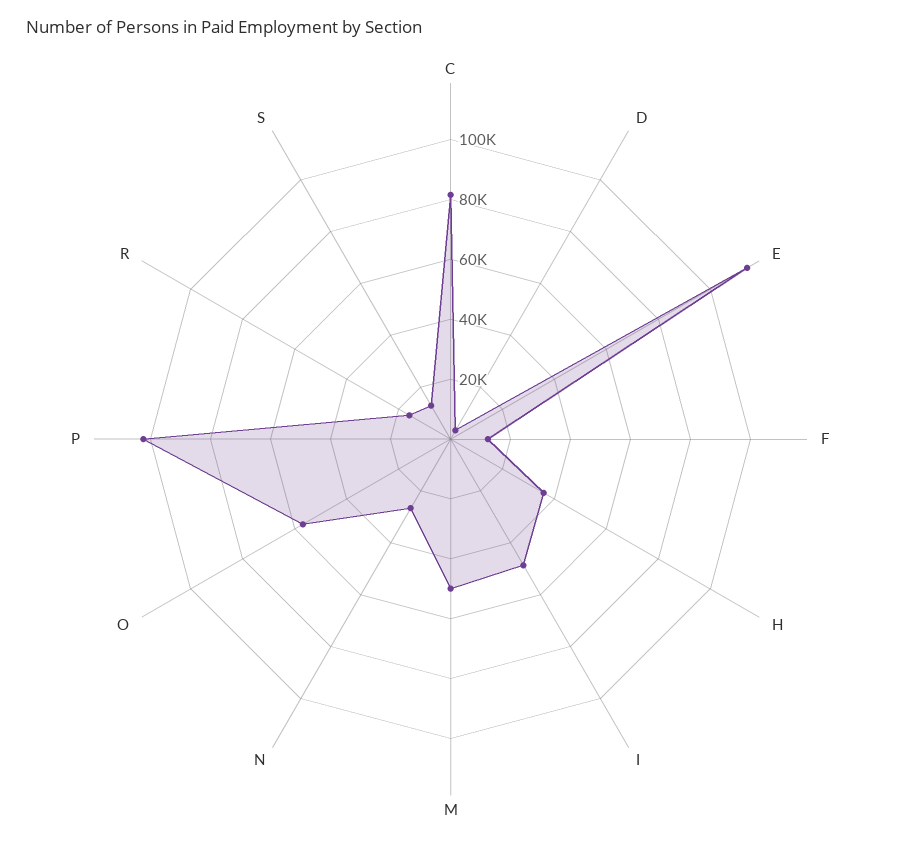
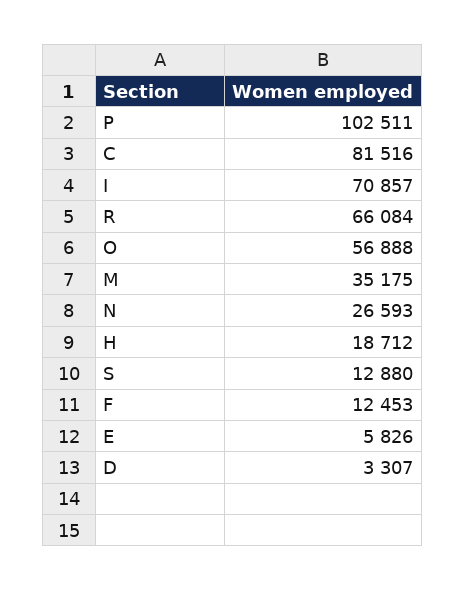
E: 115000 -> 5826
H: 35000 -> 18712
I: 50000 -> 70857
M: 50000 -> 35175
R: 15000 -> 66084

